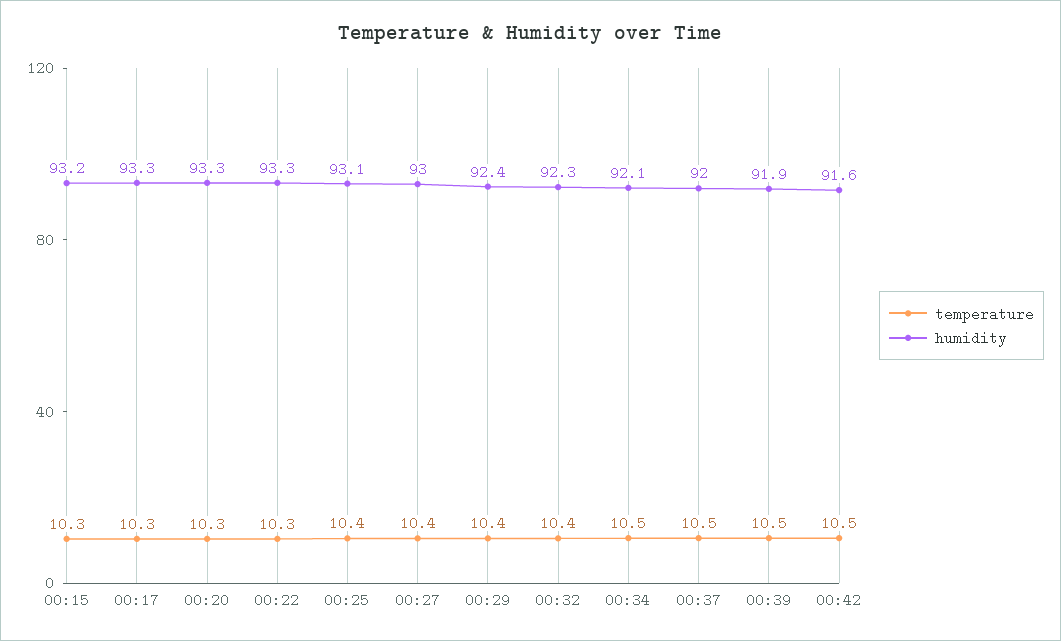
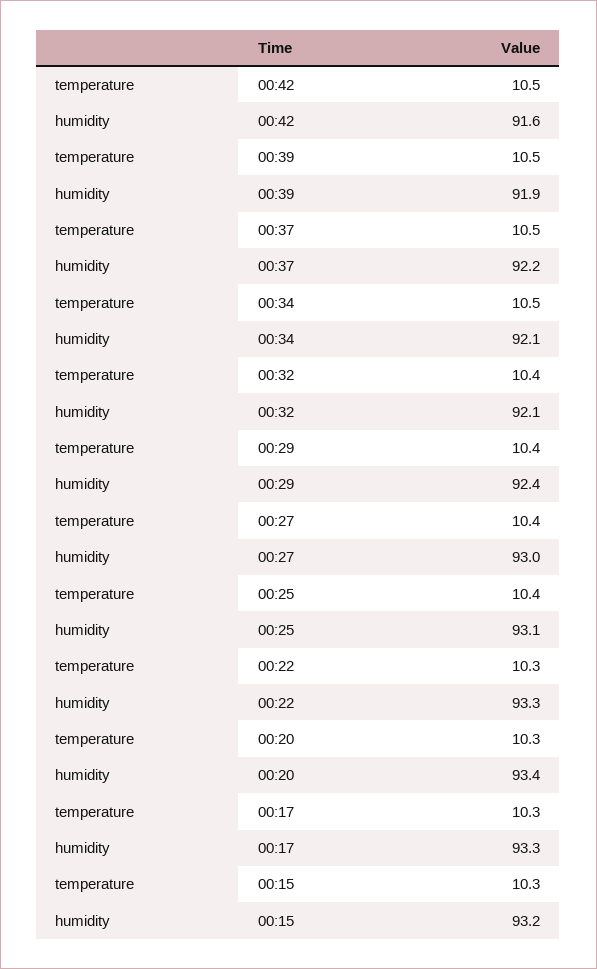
humidity, 00:20: 93.3 -> 93.4
humidity, 00:32: 92.3 -> 92.1
humidity, 00:37: 92 -> 92.2

